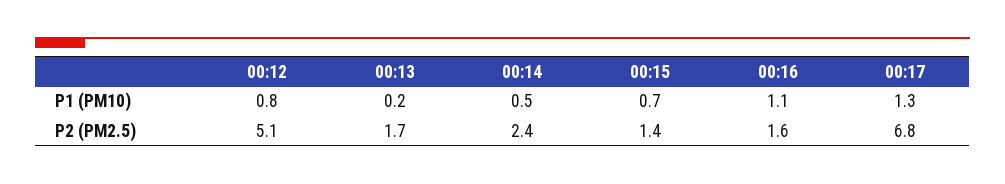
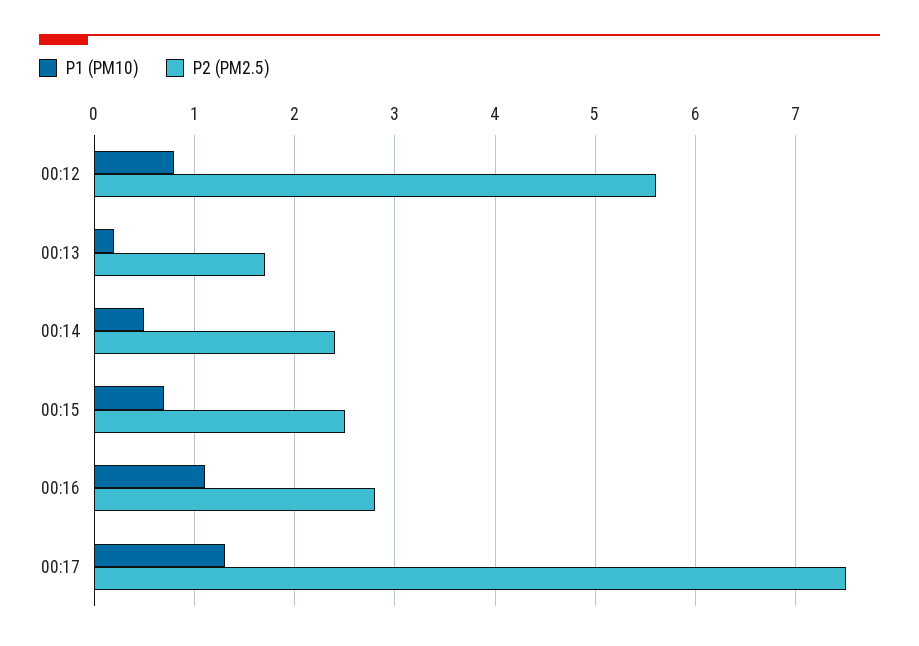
P2 (PM2.5), 00:12: 5.1 -> 5.6
P2 (PM2.5), 00:15: 1.4 -> 2.5
P2 (PM2.5), 00:16: 1.6 -> 2.8
P2 (PM2.5), 00:17: 6.8 -> 7.5

